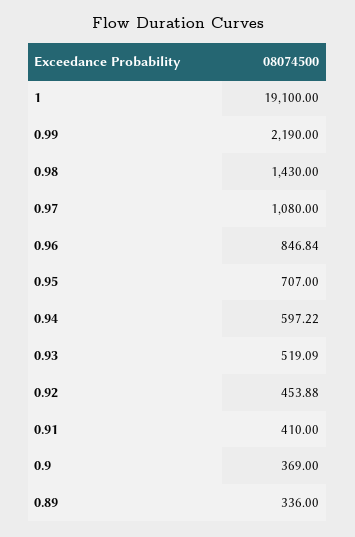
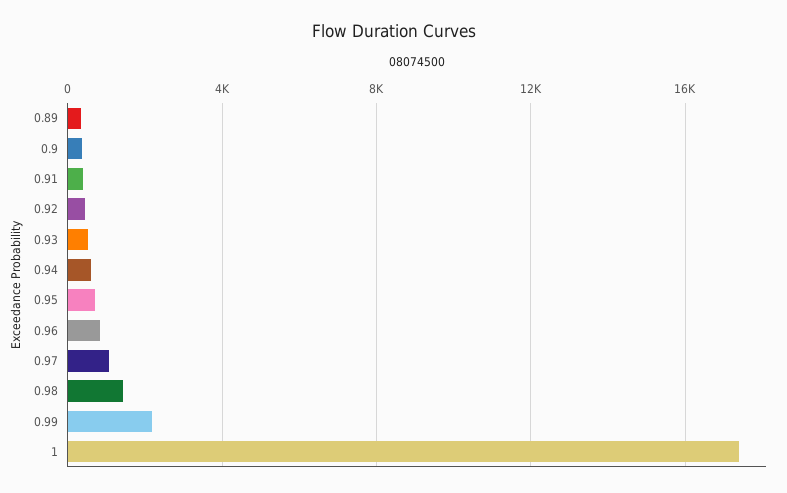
1: 19100 -> 17500

